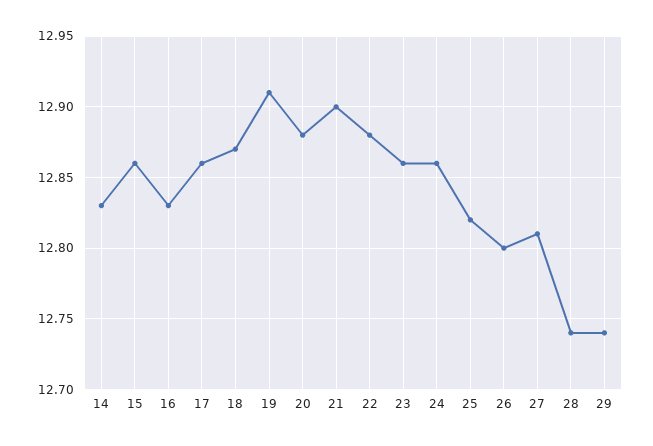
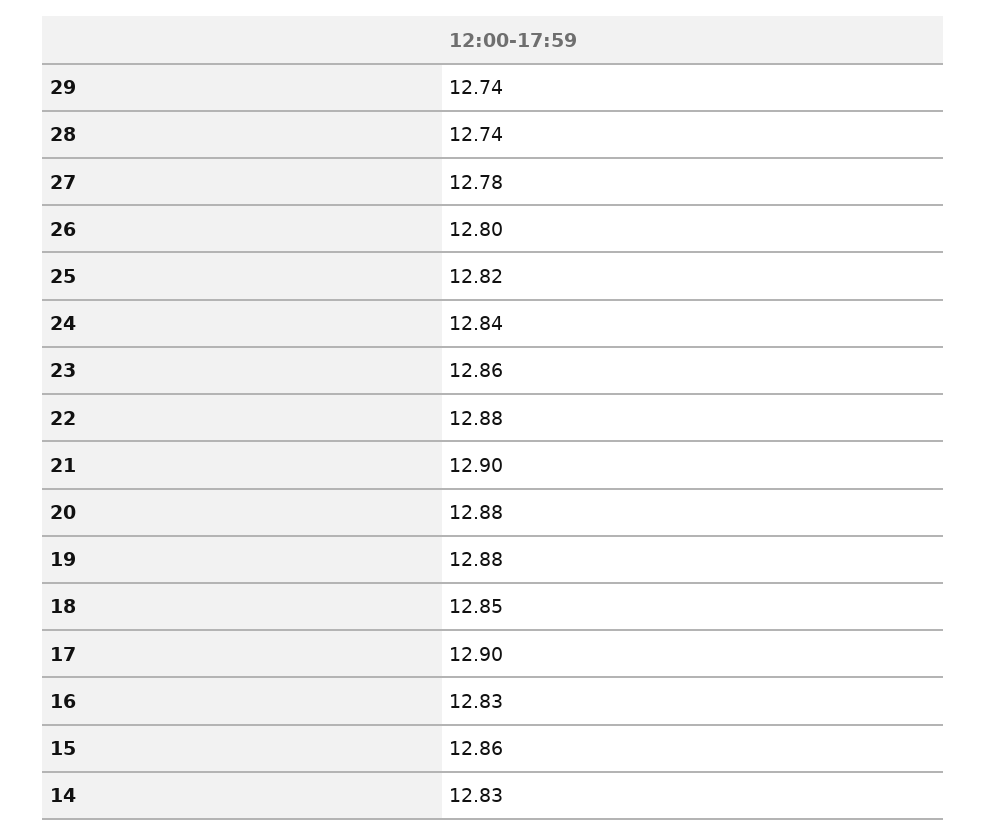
17: 12.86 -> 12.9
18: 12.87 -> 12.85
19: 12.91 -> 12.88
24: 12.86 -> 12.84
27: 12.81 -> 12.78

